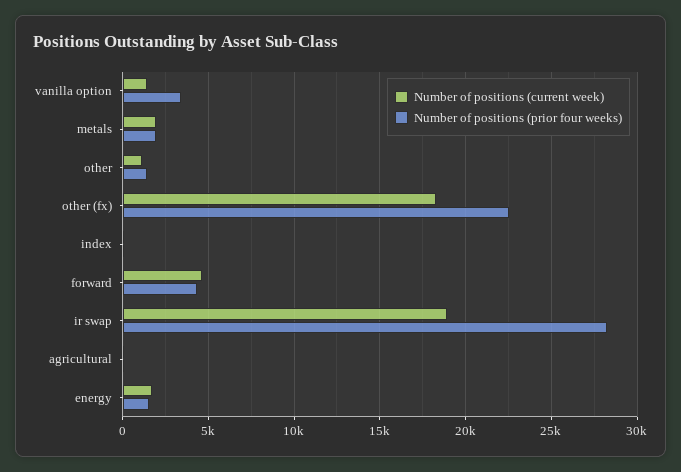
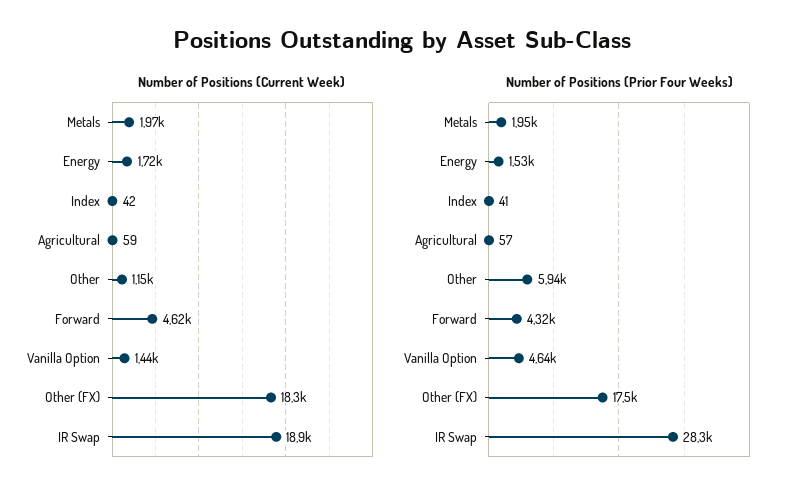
Number of positions (prior four weeks), vanilla option: 3500 -> 4640
Number of positions (prior four weeks), other: 1500 -> 5940
Number of positions (prior four weeks), other (fx): 22500 -> 17500

